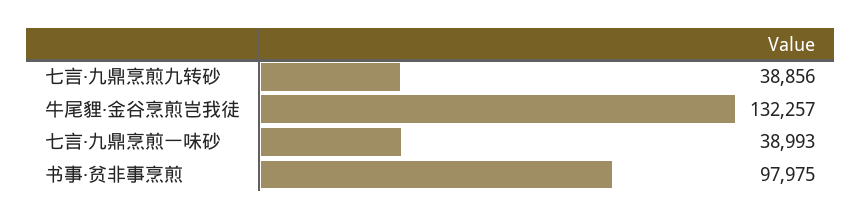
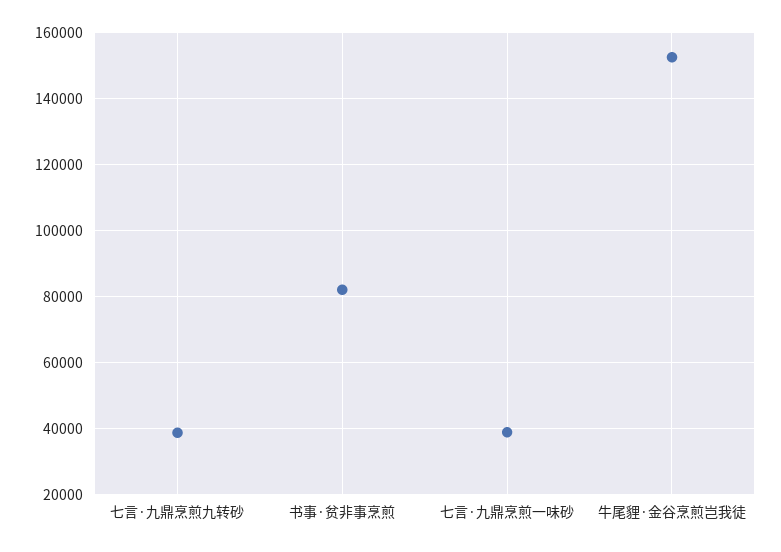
牛尾貍·金谷烹煎岂我徒: 132257 -> 152000
书事·贫非事烹煎: 97975 -> 82000

